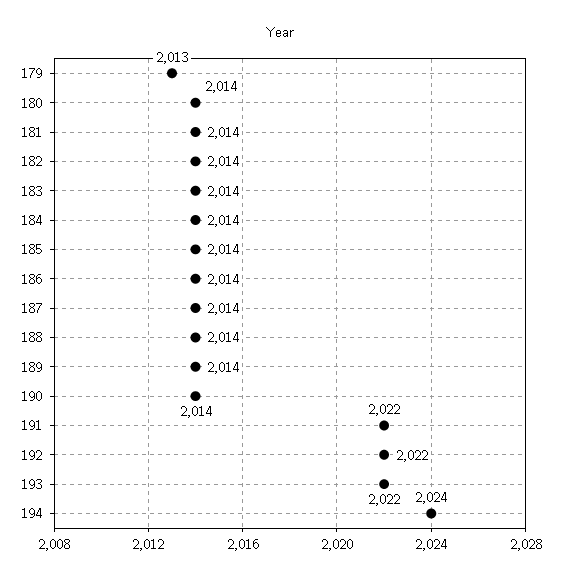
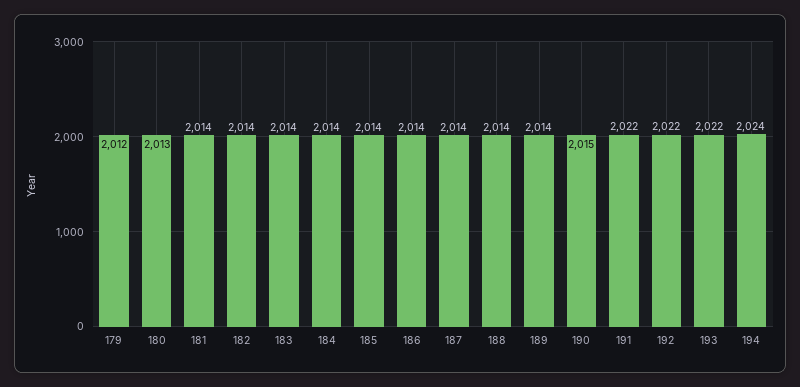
179: 2013 -> 2012
180: 2014 -> 2013
190: 2014 -> 2015

